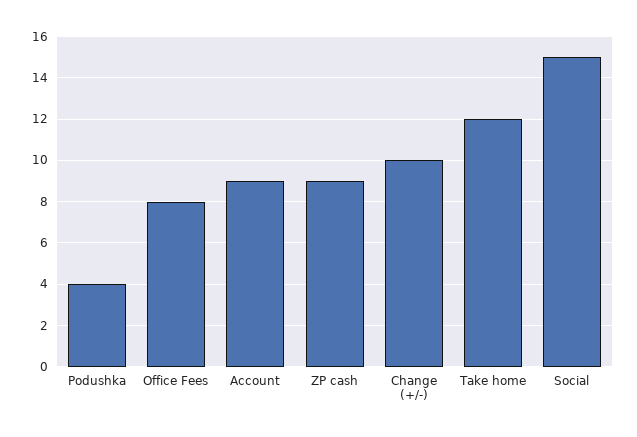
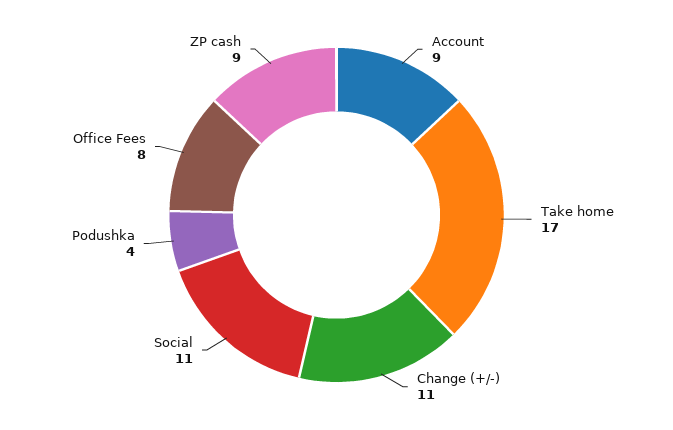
Change (+/-): 10 -> 11
Take home: 12 -> 17
Social: 15 -> 11

